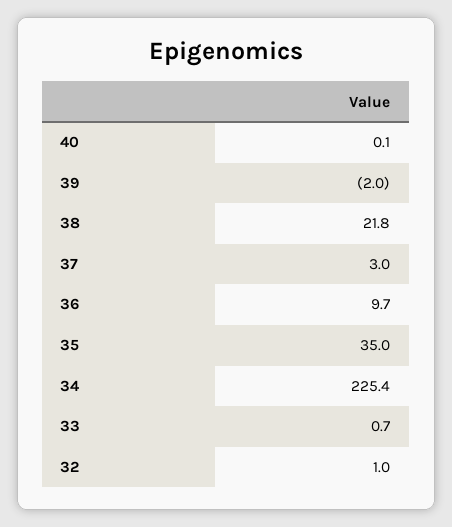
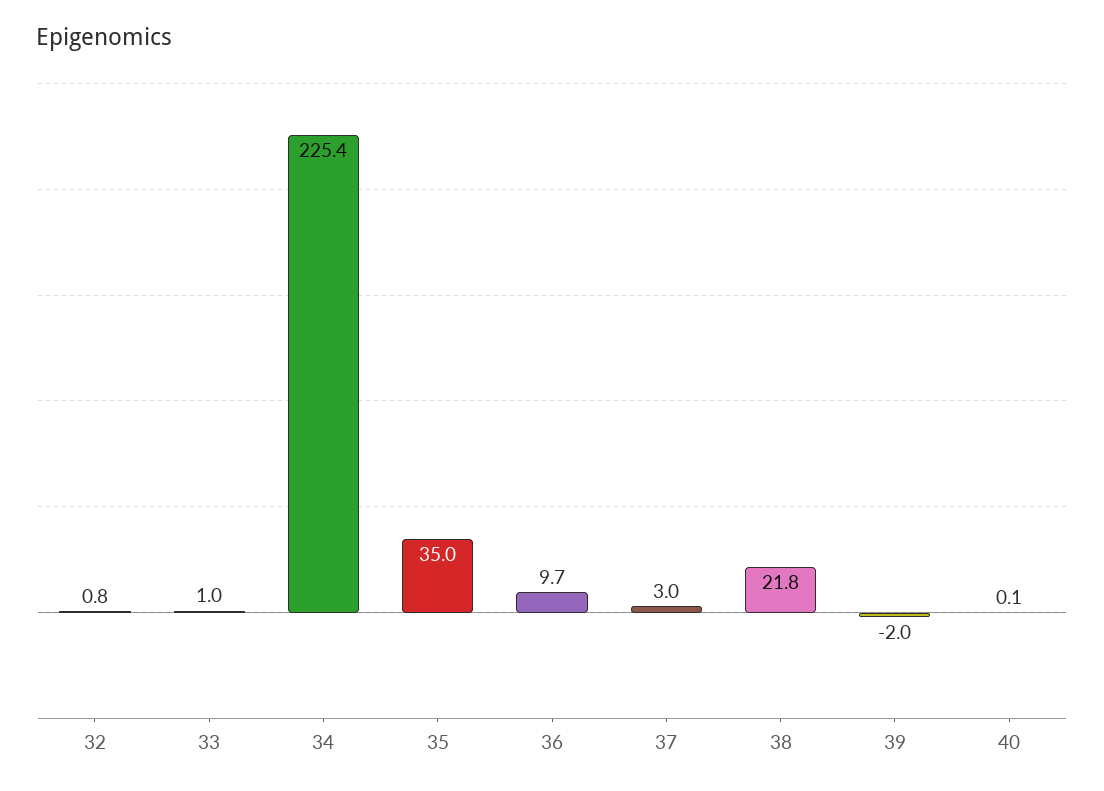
33: 0.7 -> 1
32: 1 -> 0.8

